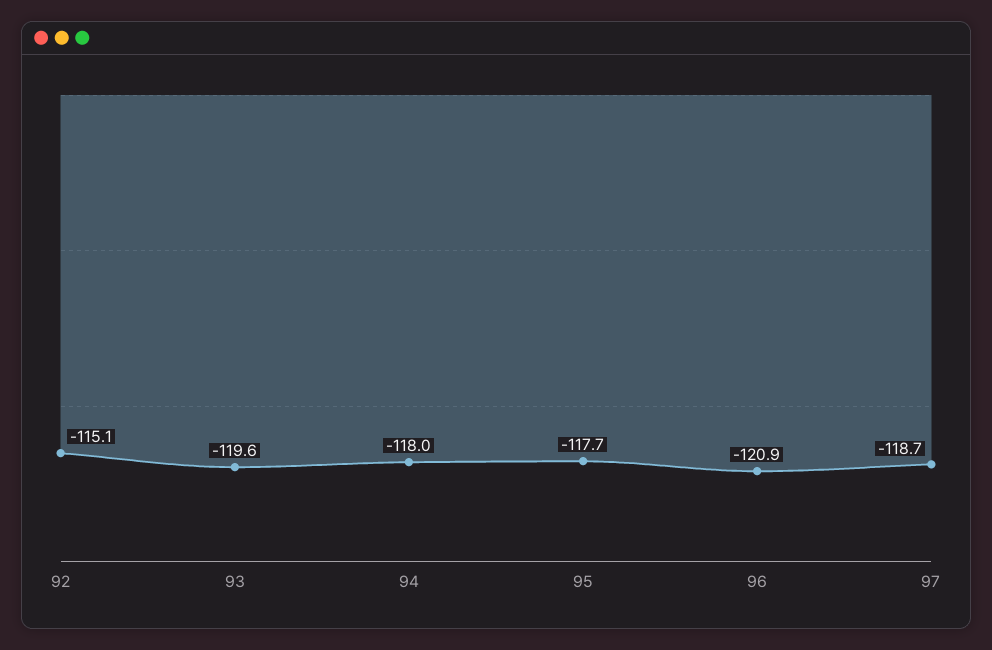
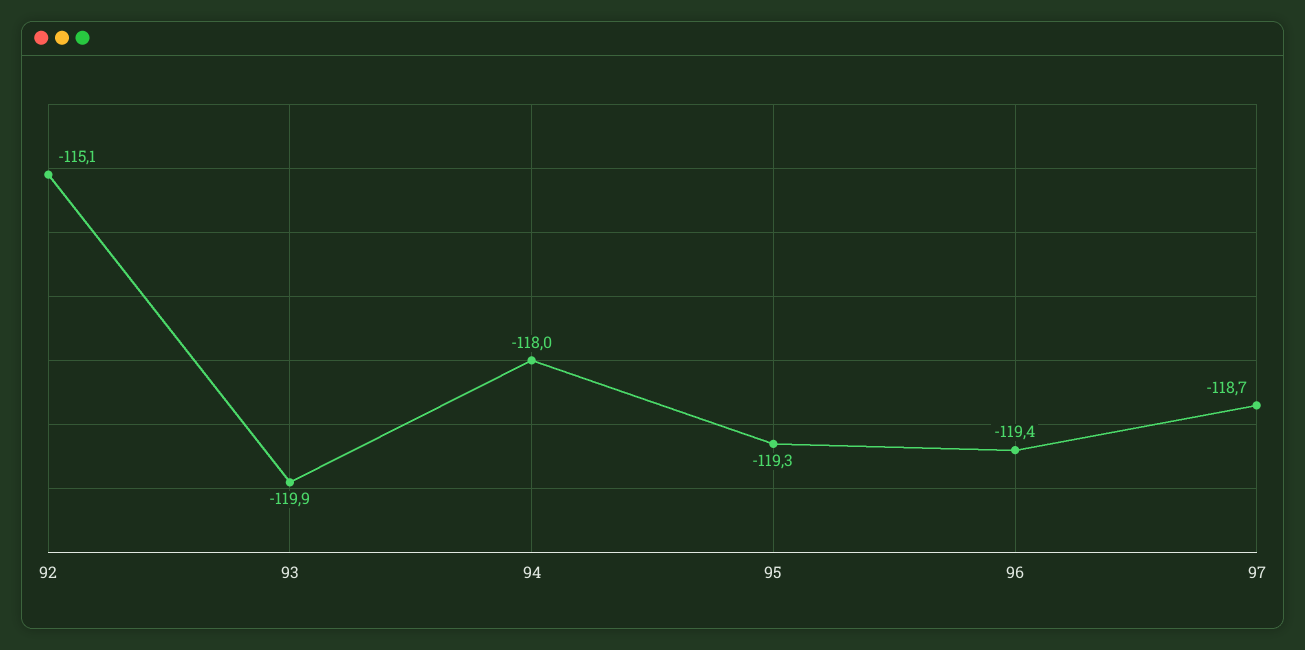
93: -119.6 -> -119.9
95: -117.7 -> -119.3
96: -120.9 -> -119.4

